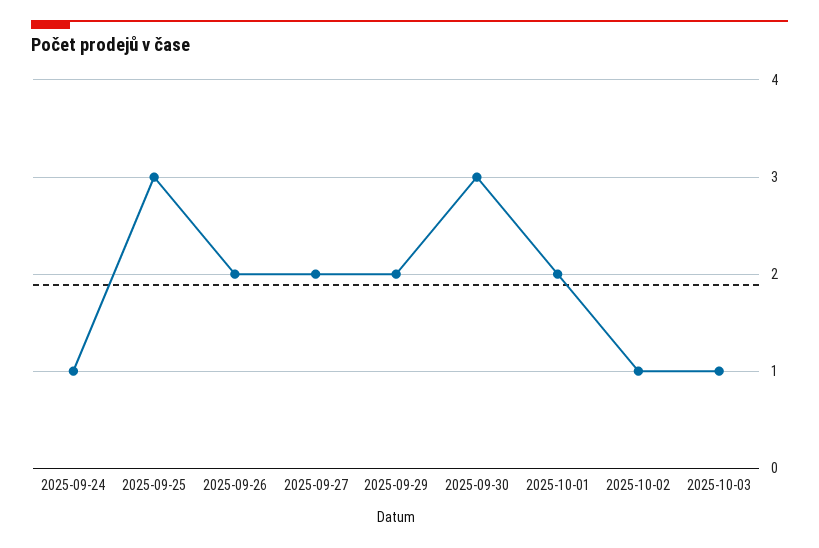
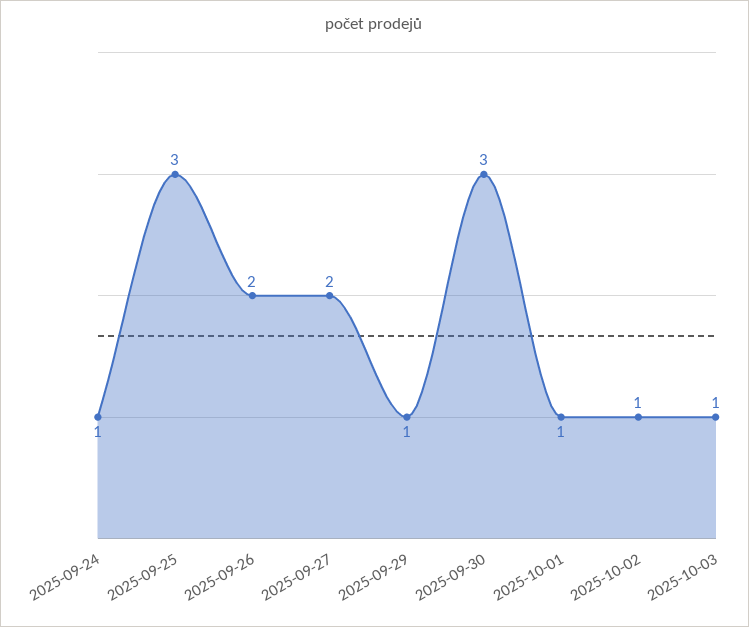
2025-09-29: 2 -> 1
2025-10-01: 2 -> 1

